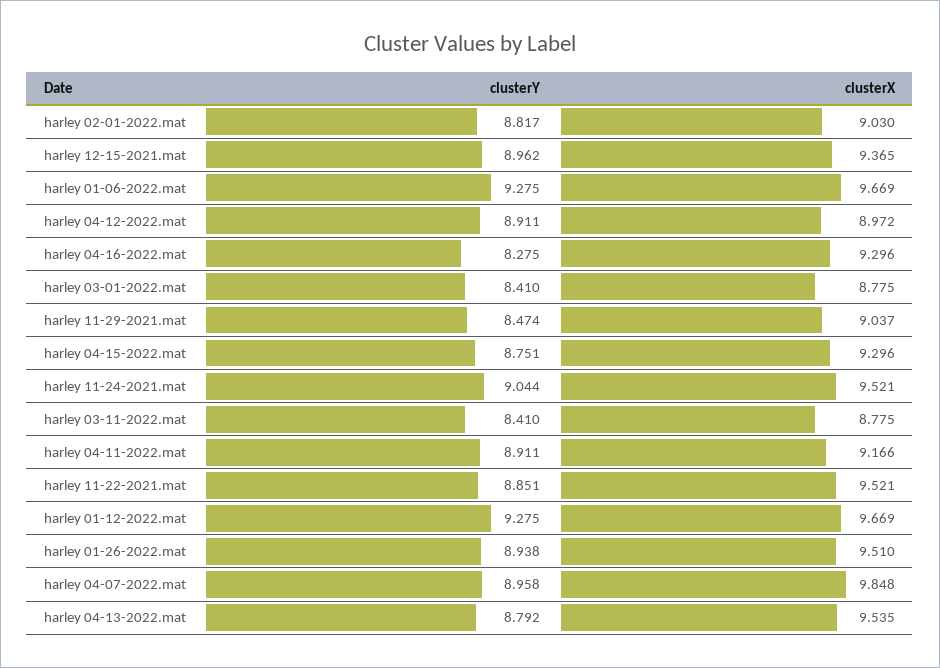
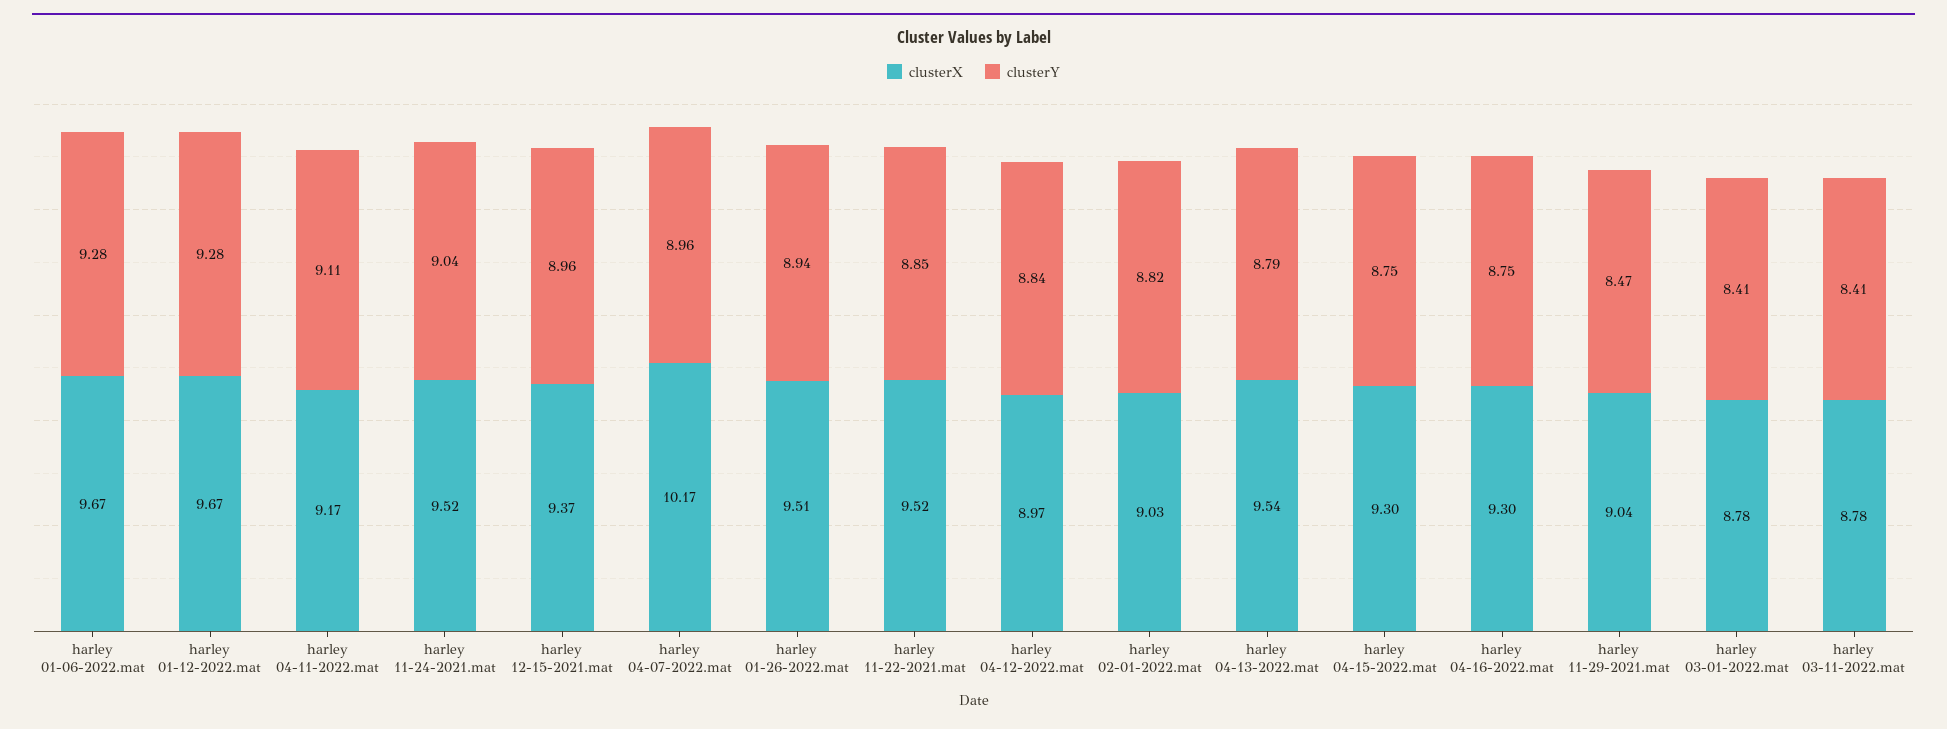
clusterY, harley 04-12-2022.mat: 8.911 -> 8.84
clusterY, harley 04-16-2022.mat: 8.275 -> 8.75
clusterY, harley 04-11-2022.mat: 8.911 -> 9.11
clusterX, harley 04-07-2022.mat: 9.848 -> 10.17

